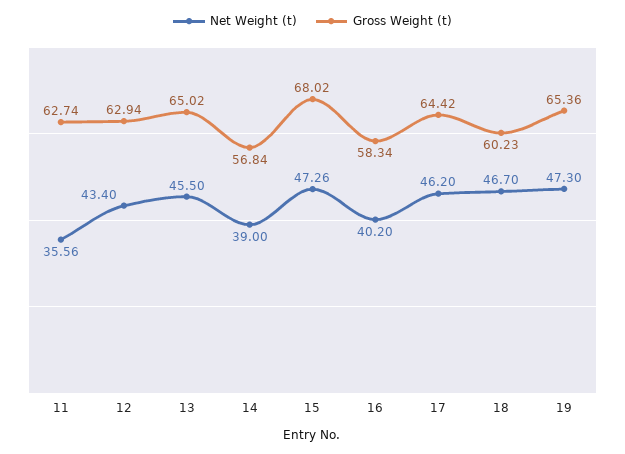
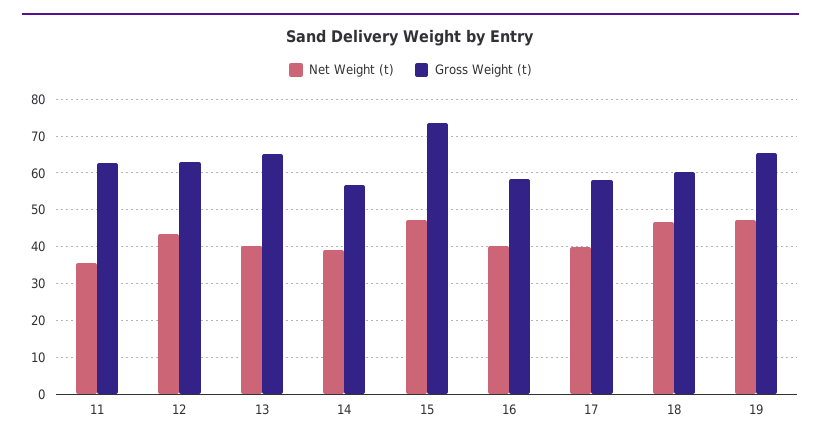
Net Weight (t), 13: 45.5 -> 40
Gross Weight (t), 15: 68.02 -> 74
Net Weight (t), 17: 46.2 -> 40
Gross Weight (t), 17: 64.42 -> 58

